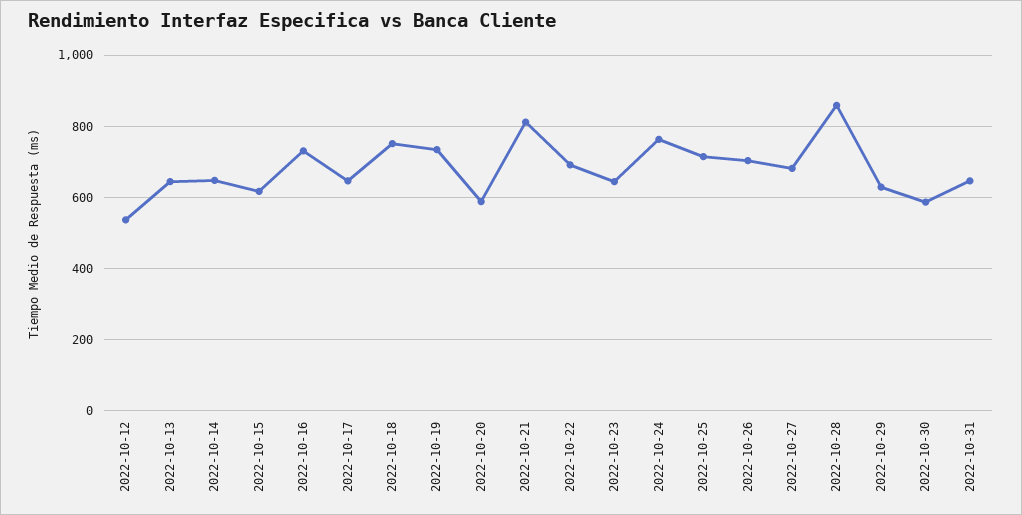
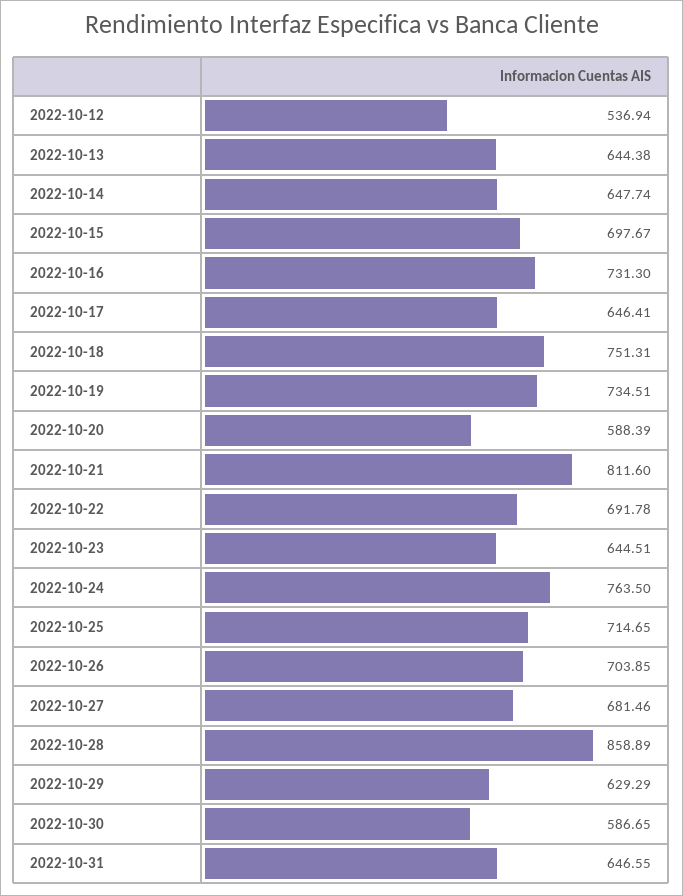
2022-10-15: 620 -> 697.67

